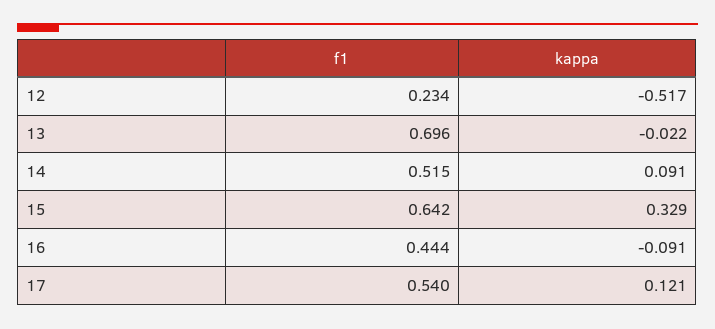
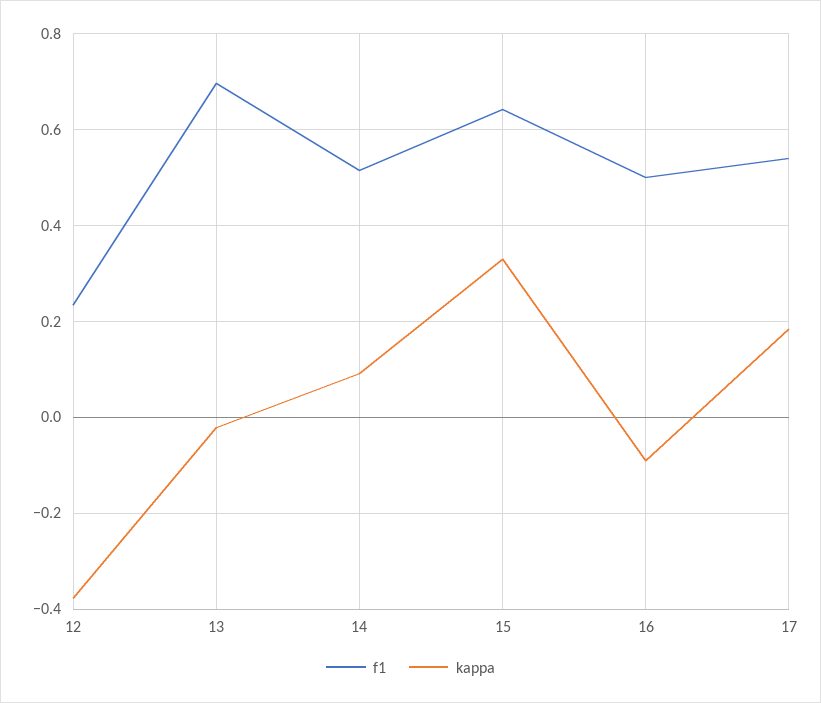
kappa, 12: -0.517 -> -0.38
f1, 16: 0.444 -> 0.5
kappa, 17: 0.121 -> 0.18

